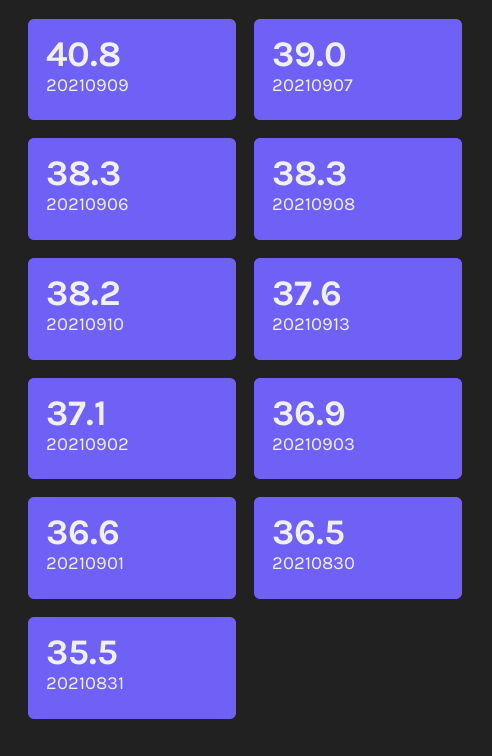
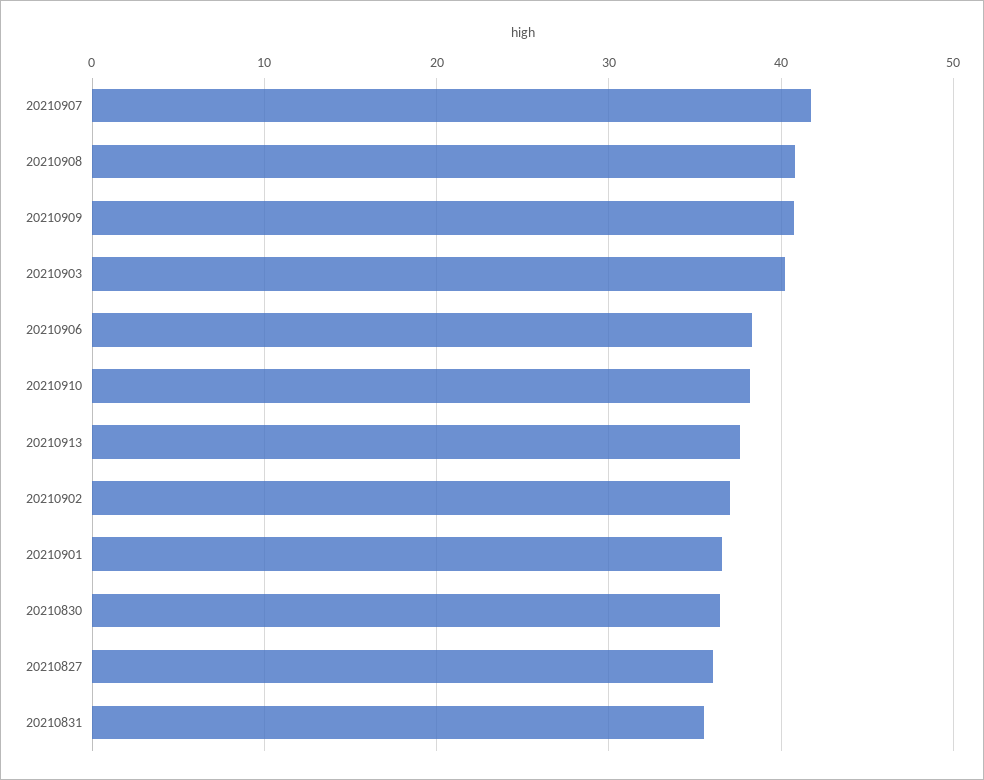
20210907: 39 -> 42
20210908: 38.3 -> 41
20210903: 36.9 -> 40
20210827: none -> 36

